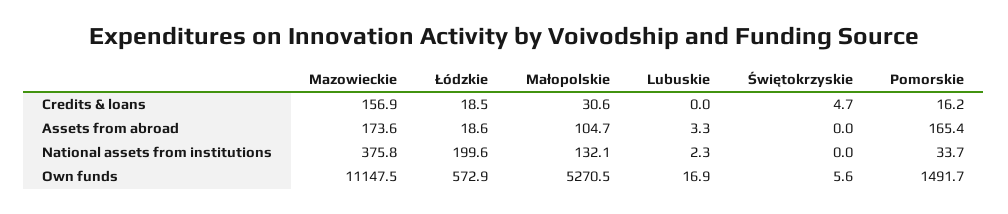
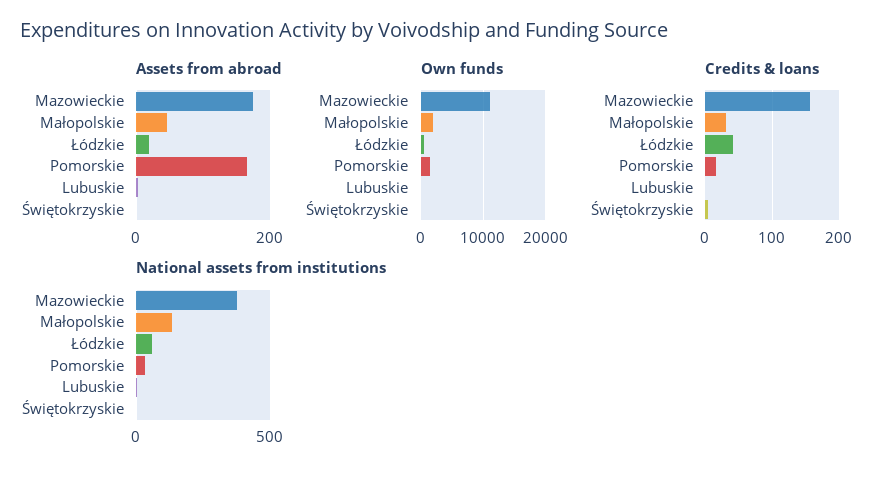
Credits & loans, Łódzkie: 18.5 -> 40
Assets from abroad, Małopolskie: 104.7 -> 40
National assets from institutions, Łódzkie: 199.6 -> 50
Own funds, Małopolskie: 5270.5 -> 2000

